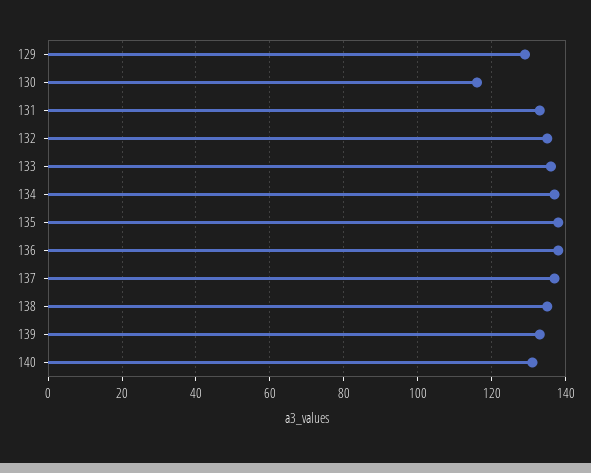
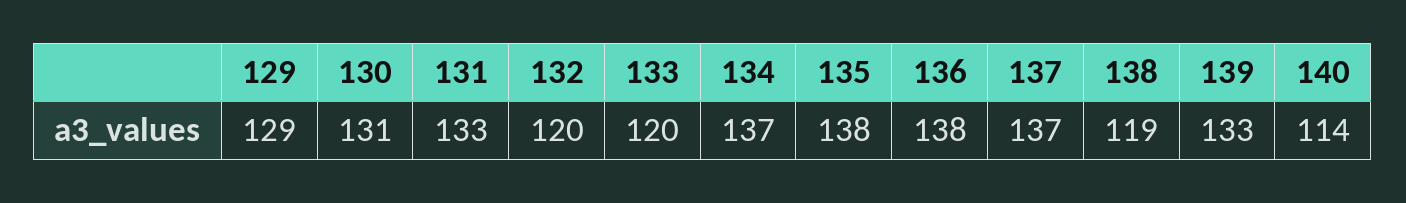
130: 115 -> 131
132: 135 -> 120
133: 135 -> 120
138: 135 -> 119
140: 130 -> 114

